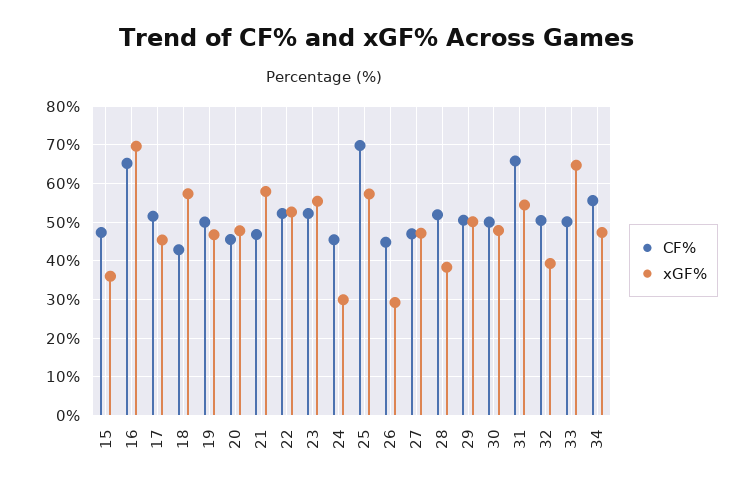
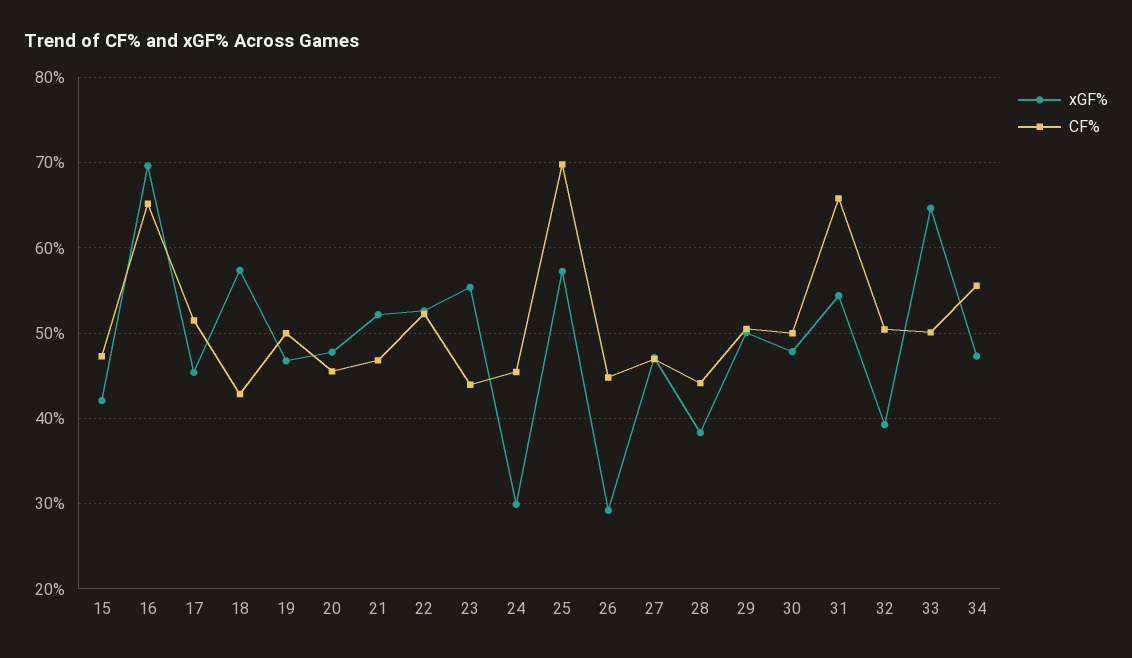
xGF%, 15: 36 -> 42
xGF%, 21: 58 -> 52
CF%, 23: 52 -> 44
CF%, 28: 52 -> 44

